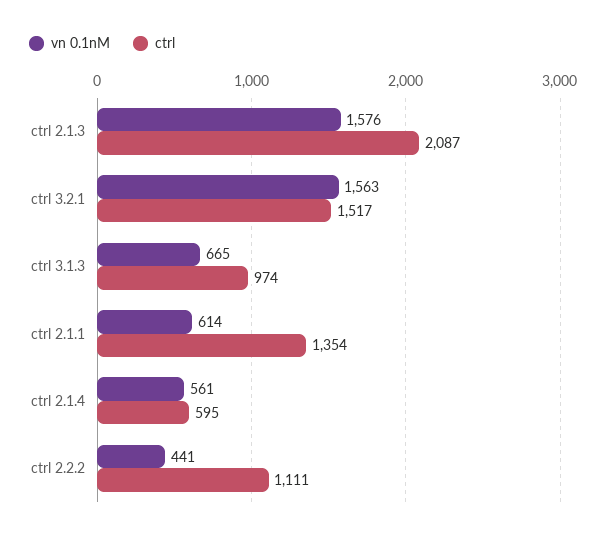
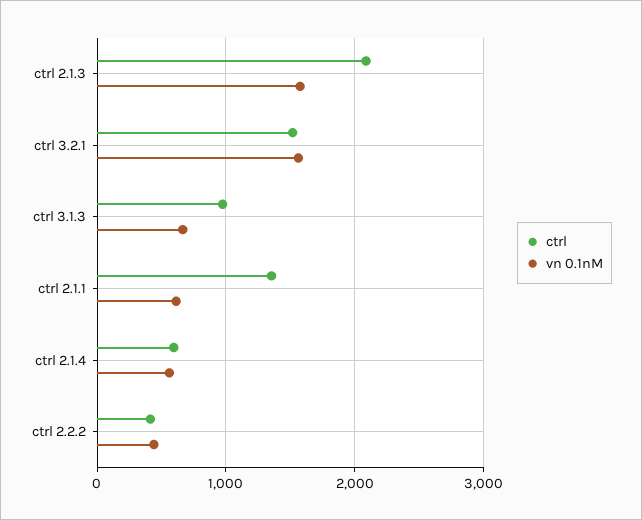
ctrl, ctrl 2.2.2: 1111 -> 400

